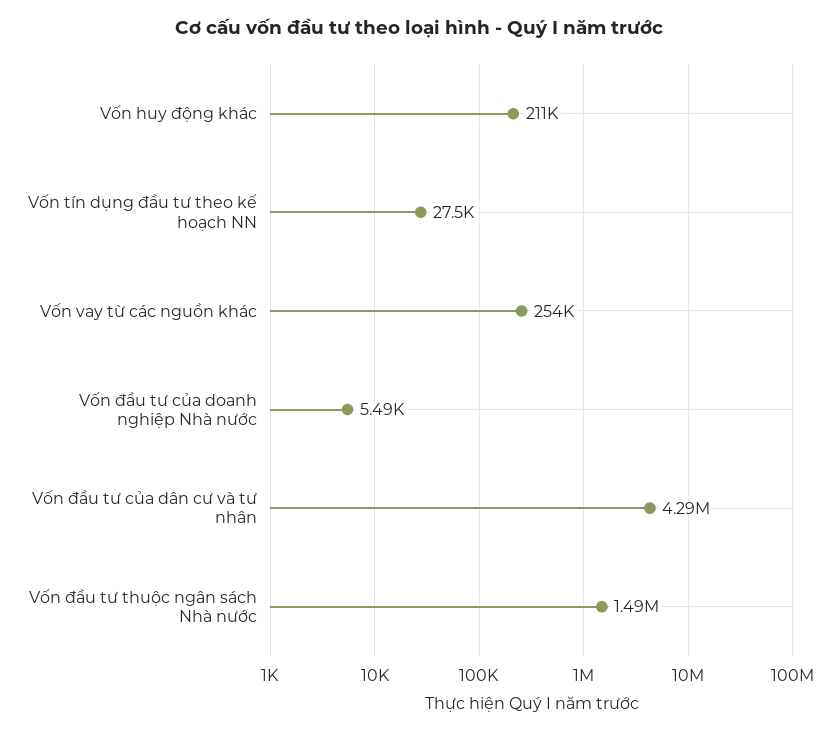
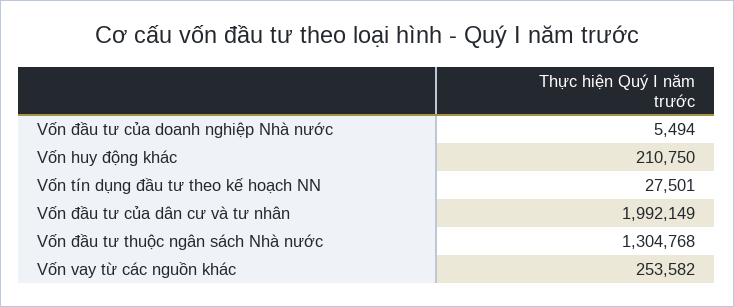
Vốn đầu tư của dân cư và tư nhân: 4290000 -> 1992149
Vốn đầu tư thuộc ngân sách Nhà nước: 1490000 -> 1304768

